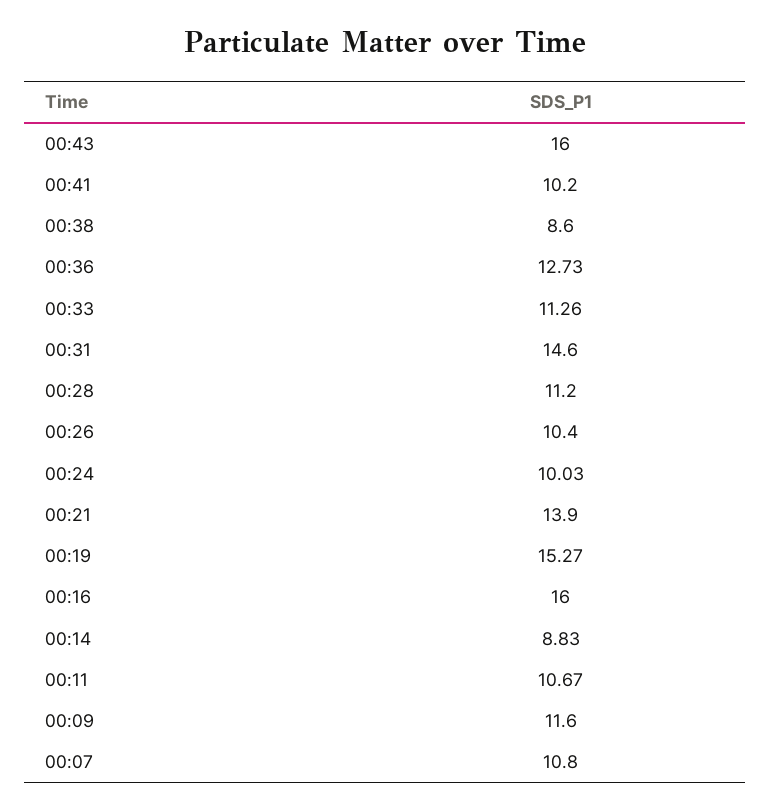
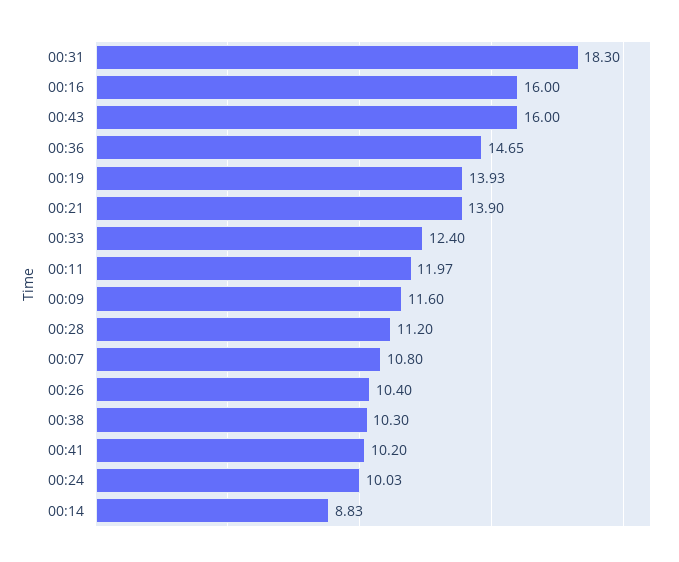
00:38: 8.6 -> 10.3
00:36: 12.73 -> 14.65
00:33: 11.26 -> 12.4
00:31: 14.6 -> 18.3
00:19: 15.27 -> 13.93
00:11: 10.67 -> 11.97

